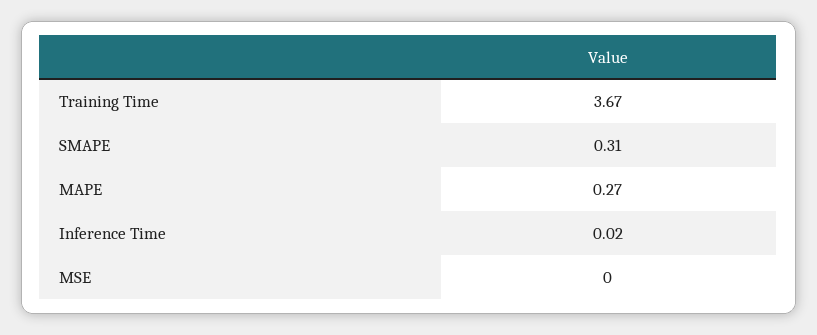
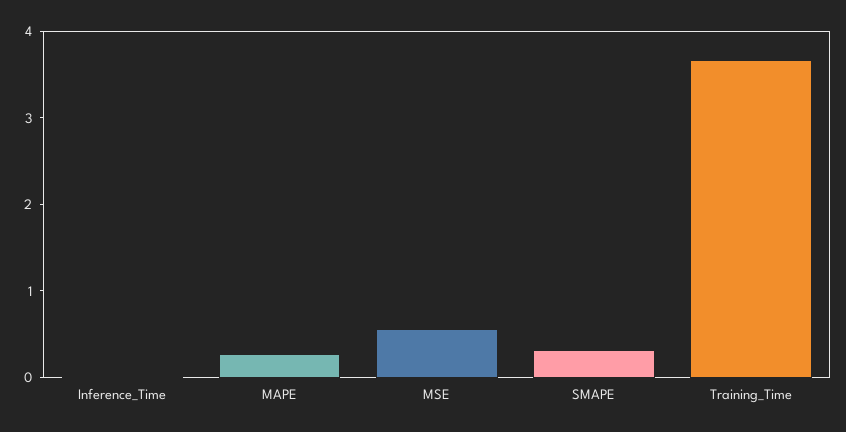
MSE: 0 -> 0.6

